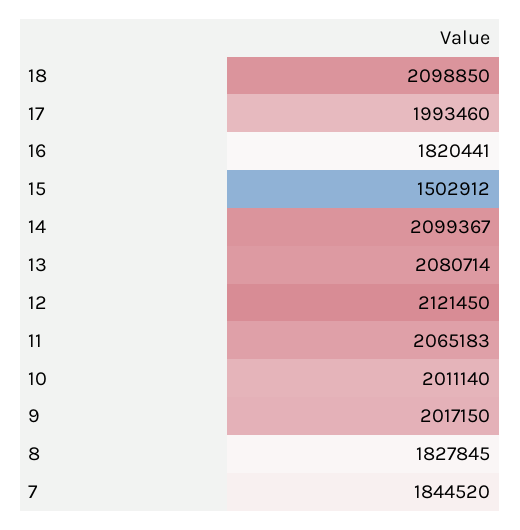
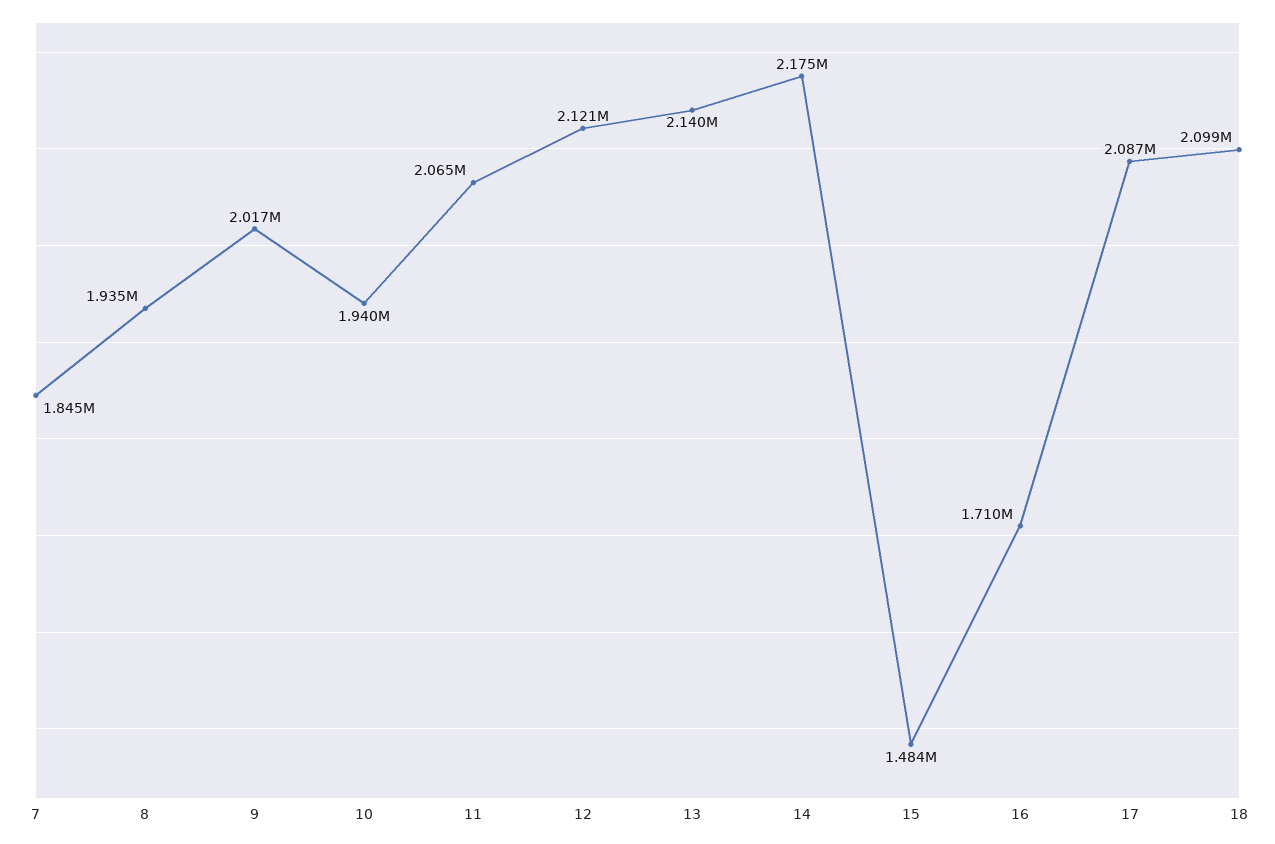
17: 1993460 -> 2087000
16: 1820441 -> 1710000
15: 1502912 -> 1484000
14: 2099367 -> 2175000
13: 2080714 -> 2140000
10: 2011140 -> 1940000
8: 1827845 -> 1935000

